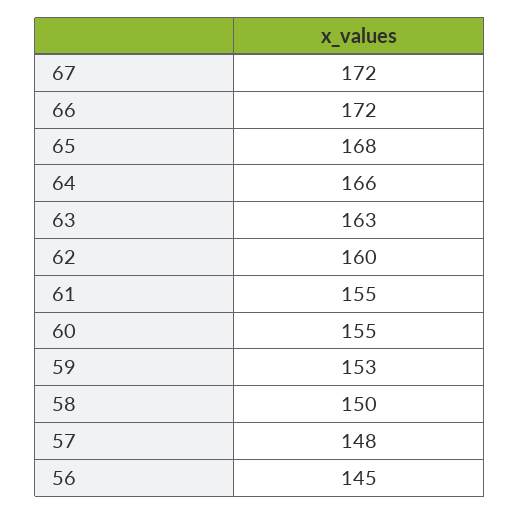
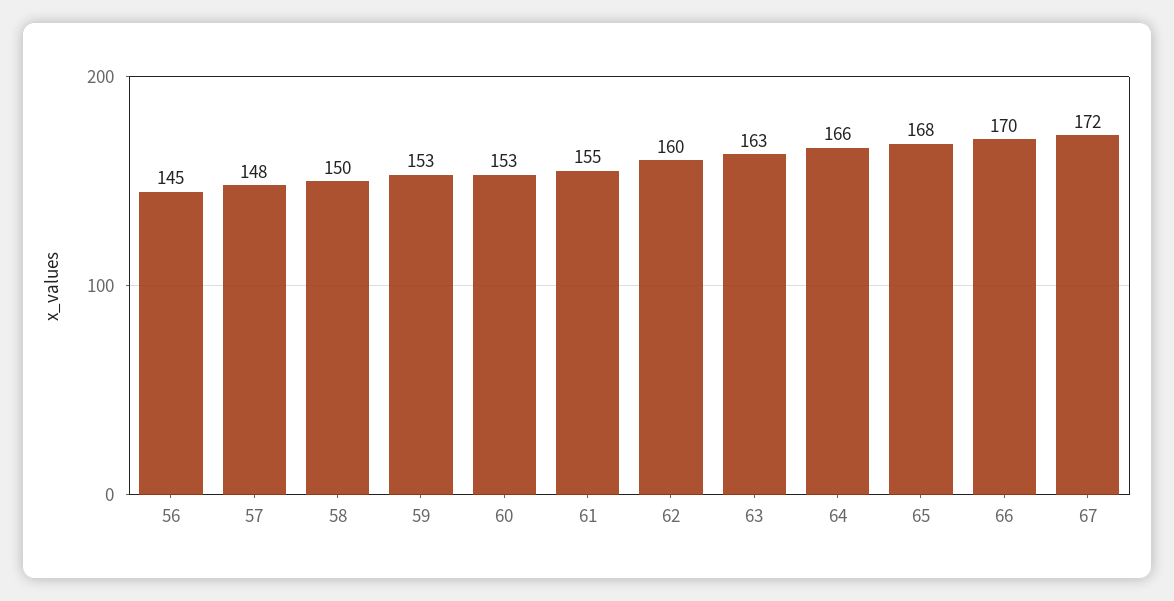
66: 172 -> 170
60: 155 -> 153

